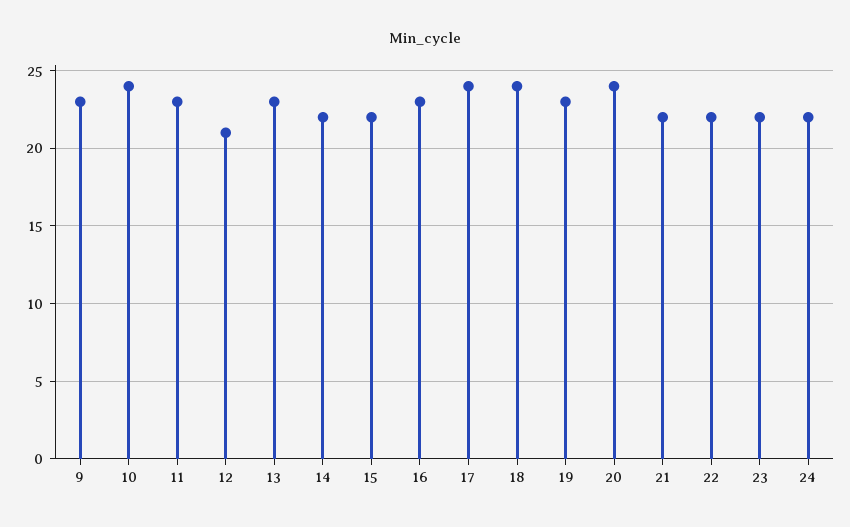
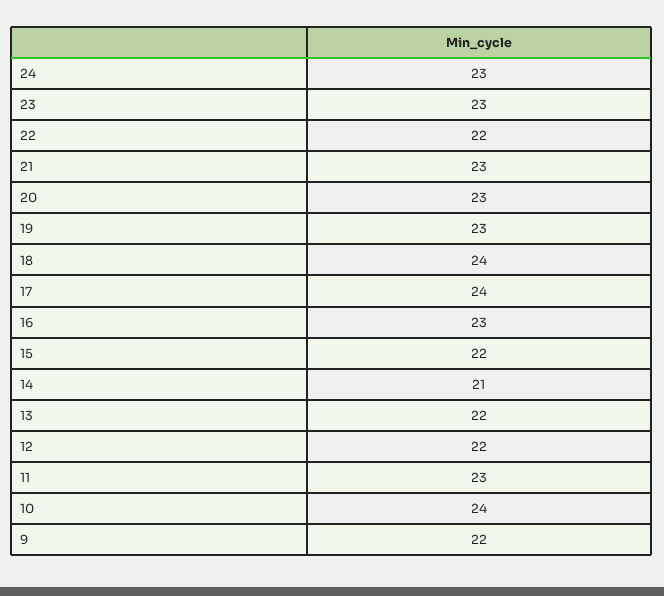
9: 23 -> 22
12: 21 -> 22
13: 23 -> 22
14: 22 -> 21
20: 24 -> 23
21: 22 -> 23
23: 22 -> 23
24: 22 -> 23

